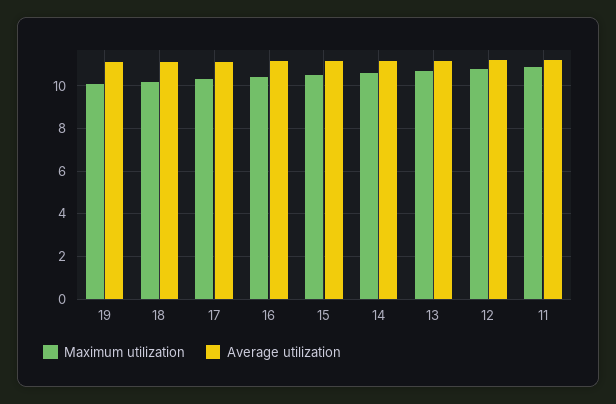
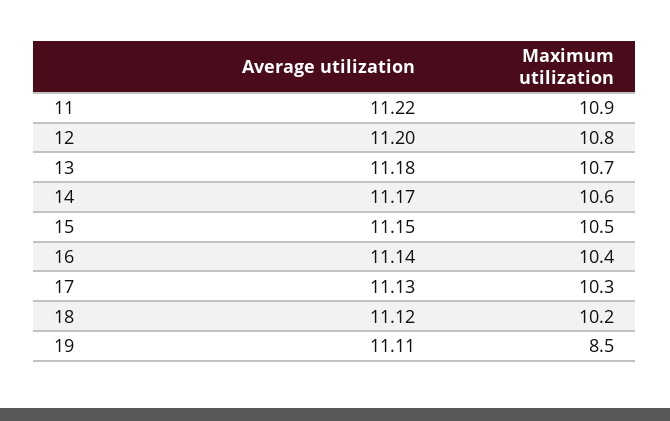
Maximum utilization, 19: 10 -> 8.5

